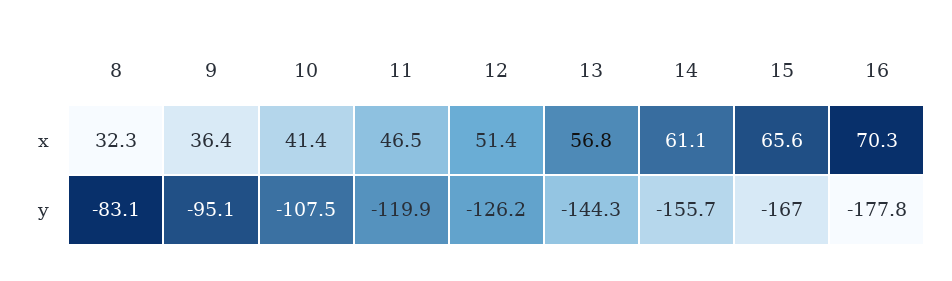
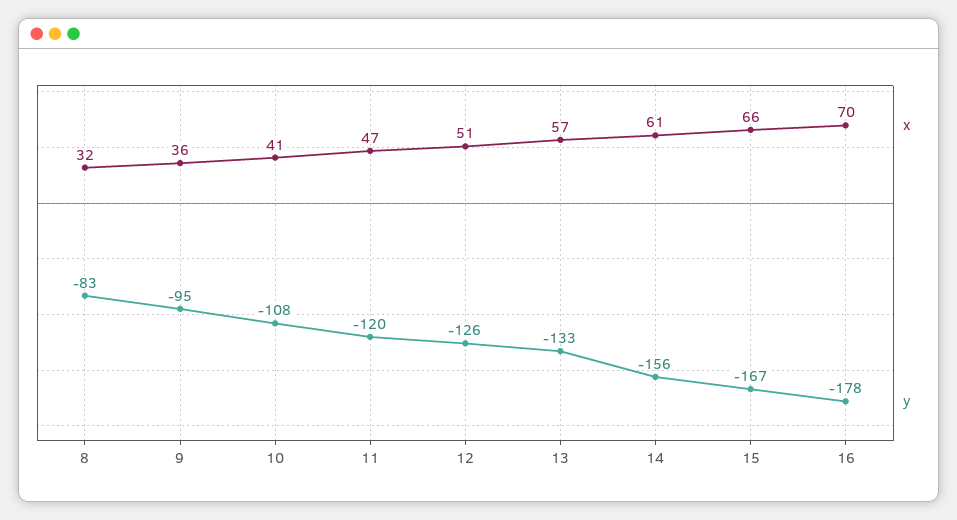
y, 13: -144.3 -> -133

